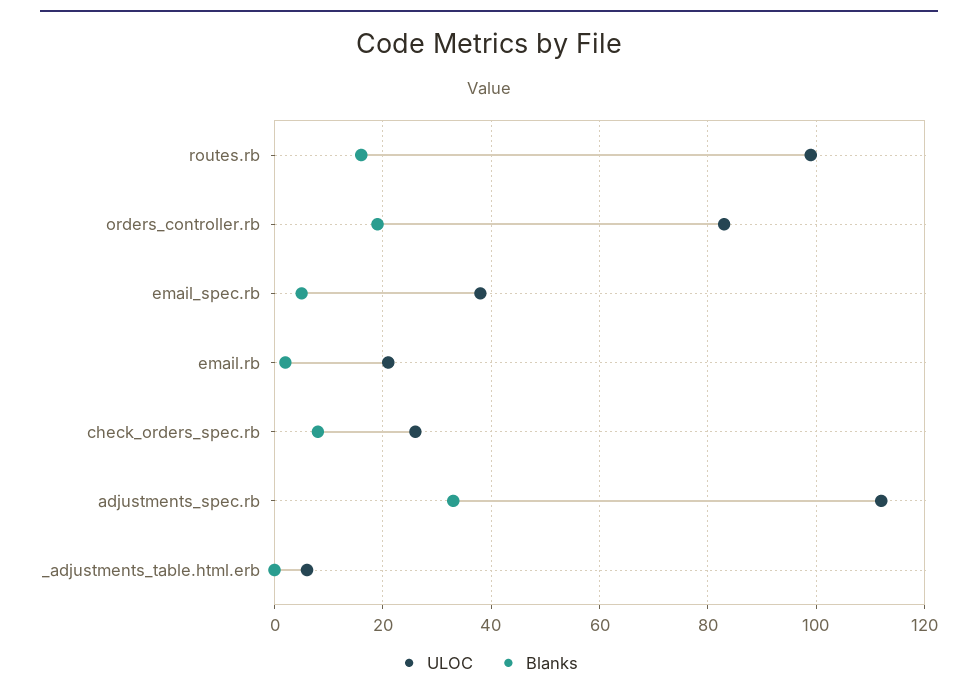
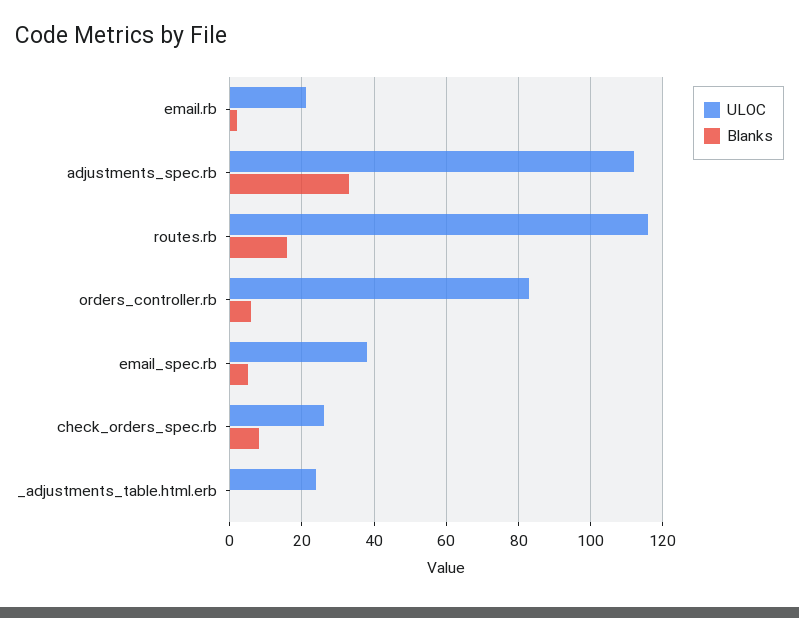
ULOC, routes.rb: 100 -> 115
Blanks, orders_controller.rb: 20 -> 5
ULOC, _adjustments_table.html.erb: 5 -> 25

